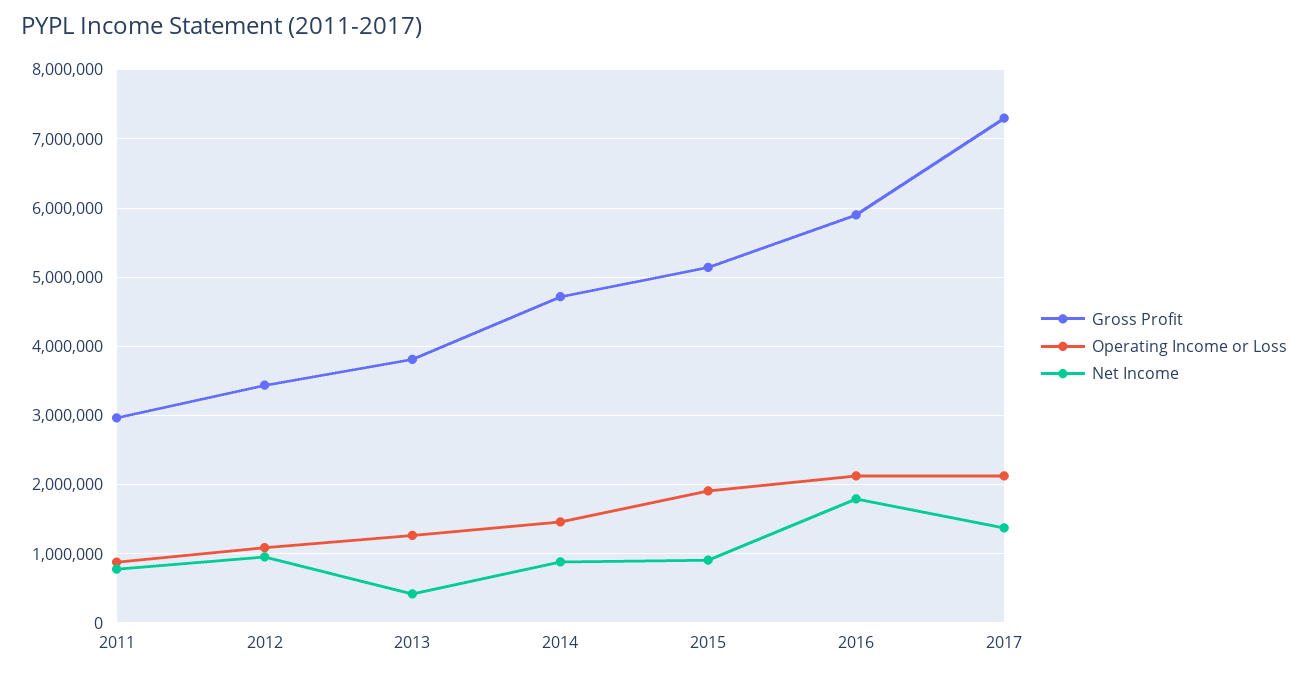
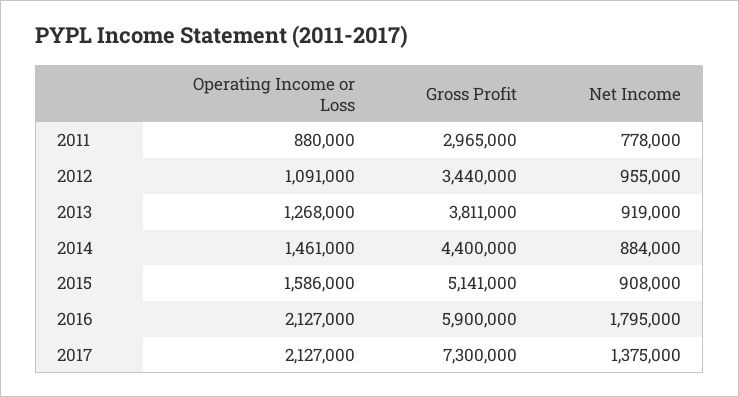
Net Income, 2013: 400000 -> 919000
Gross Profit, 2014: 4700000 -> 4400000
Operating Income or Loss, 2015: 1900000 -> 1586000

